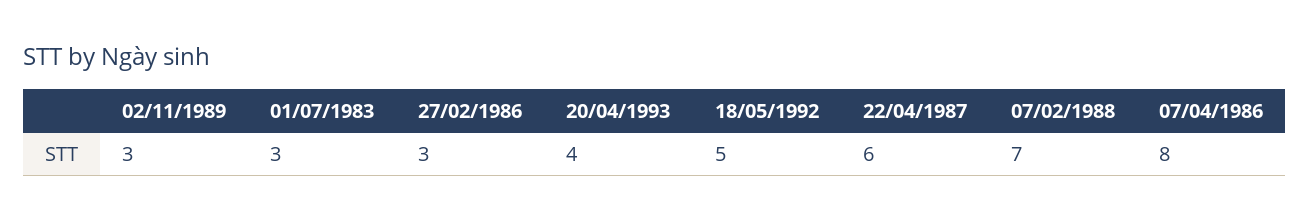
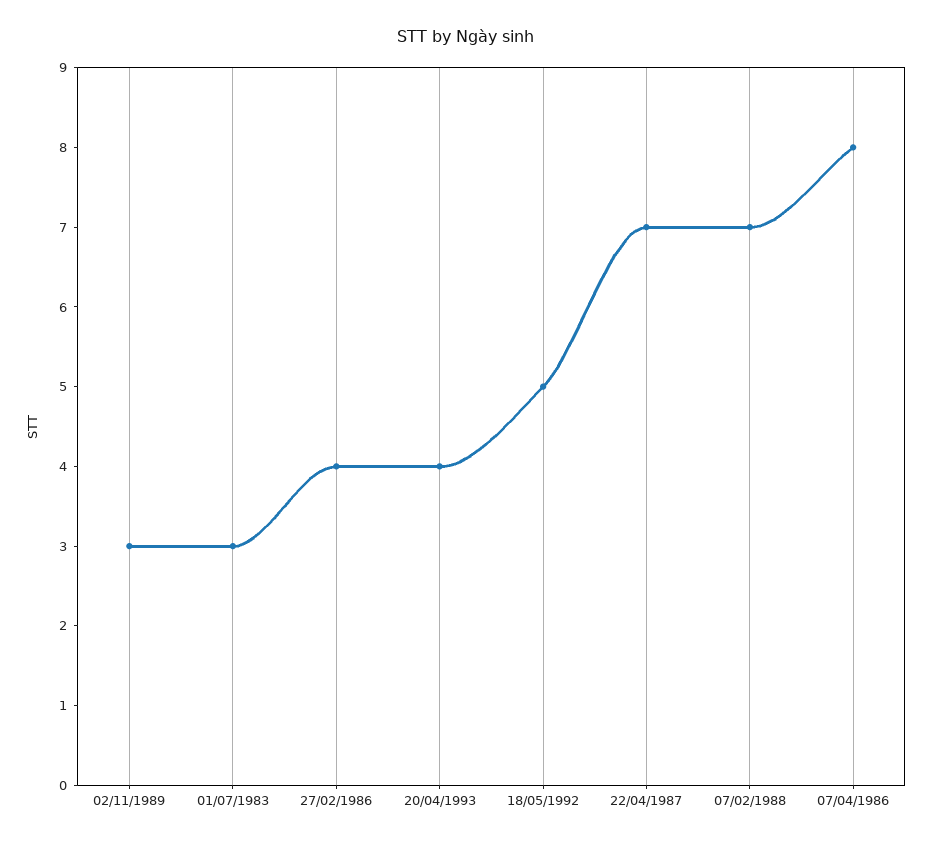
27/02/1986: 3 -> 4
22/04/1987: 6 -> 7

